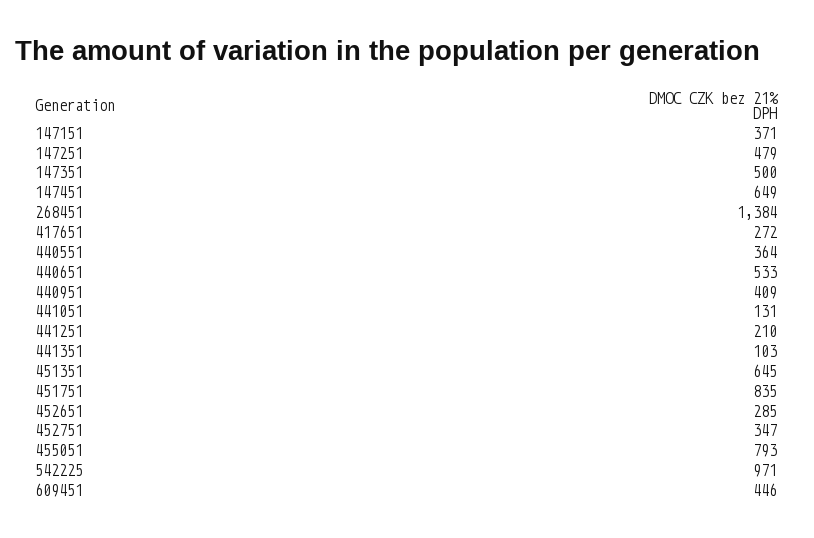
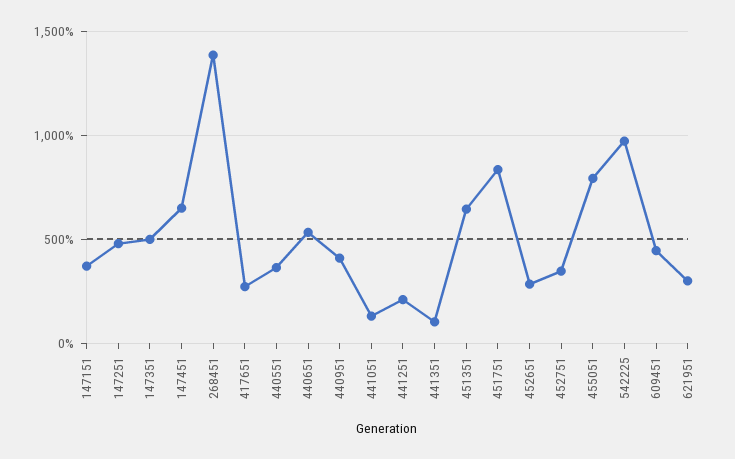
621951: none -> 300

